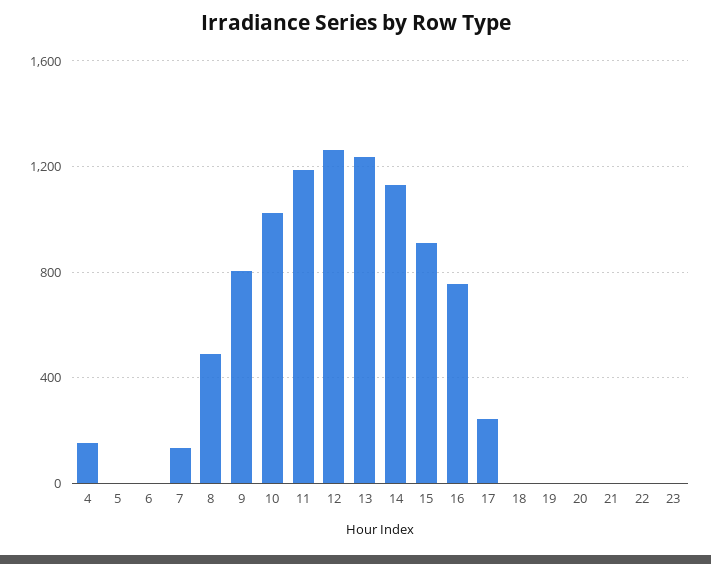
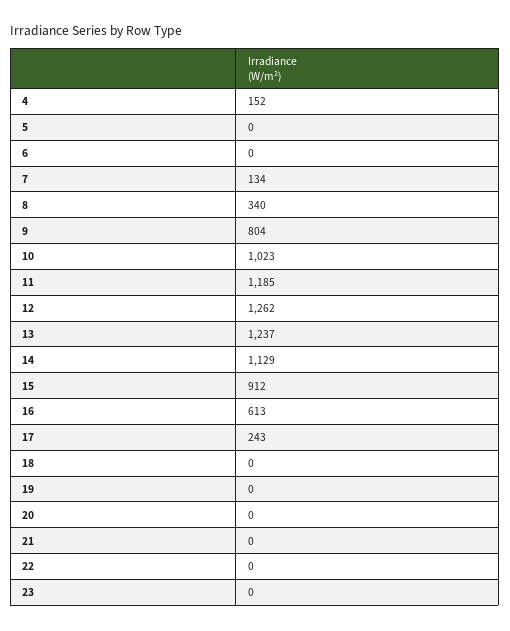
8: 500 -> 340
16: 750 -> 613

